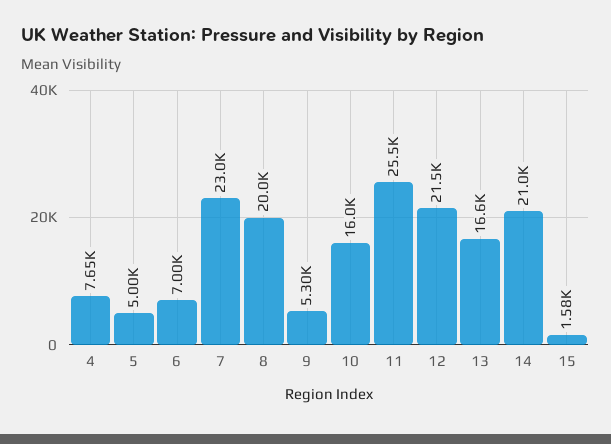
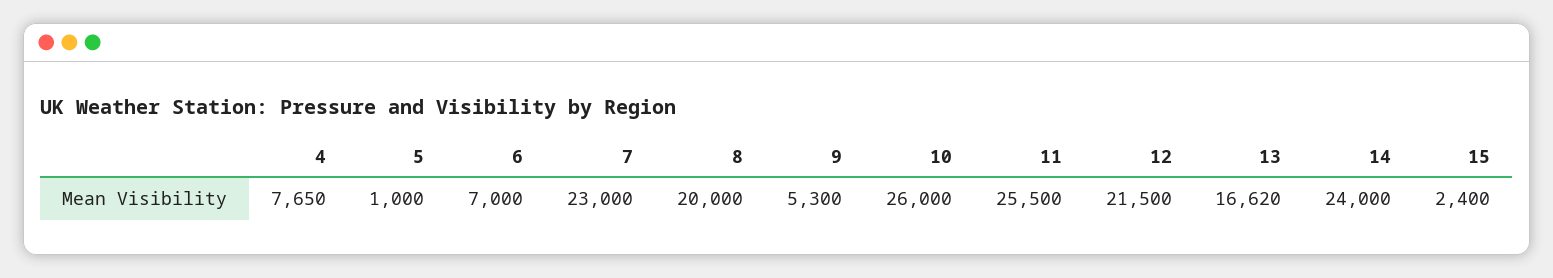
5: 5000 -> 1000
10: 16000 -> 26000
14: 21000 -> 24000
15: 1580 -> 2400

